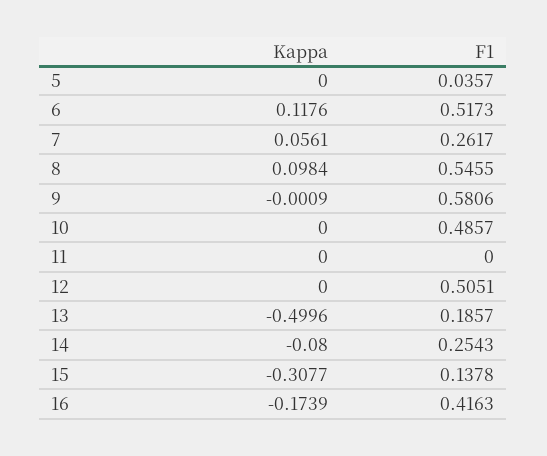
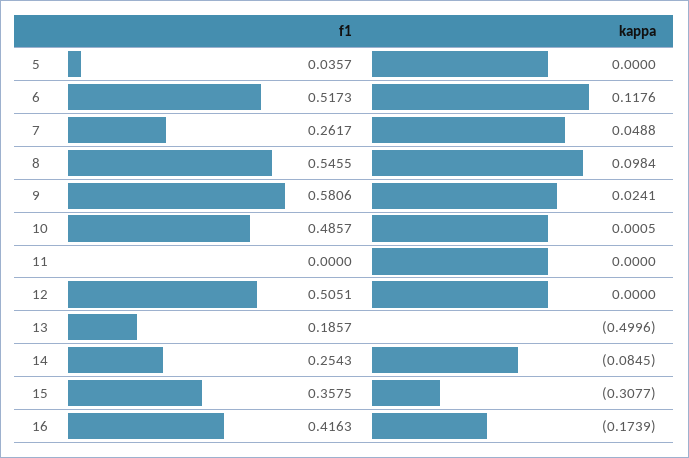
Kappa, 7: 0.0561 -> 0.0488
Kappa, 9: -0.0009 -> 0.0241
Kappa, 10: 0 -> 0.0005
Kappa, 14: -0.08 -> -0.0845
F1, 15: 0.1378 -> 0.3575

